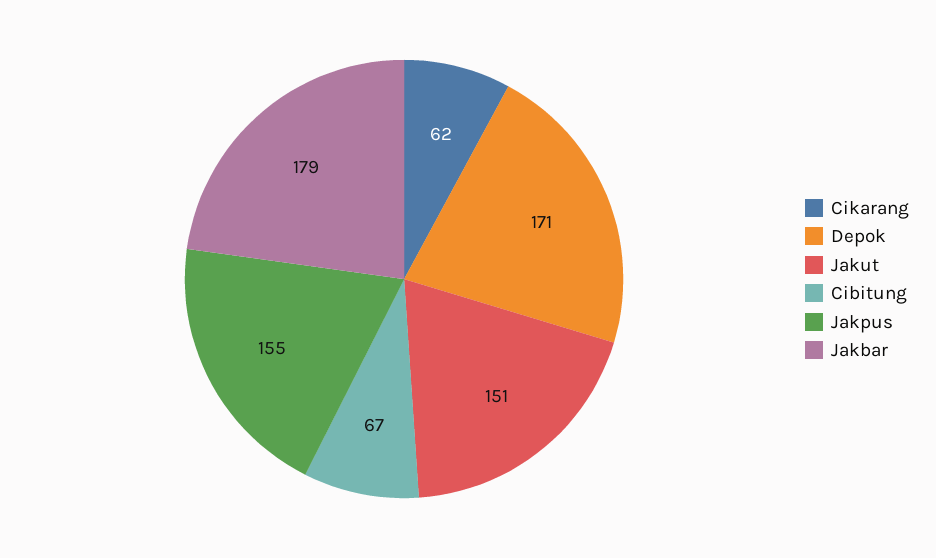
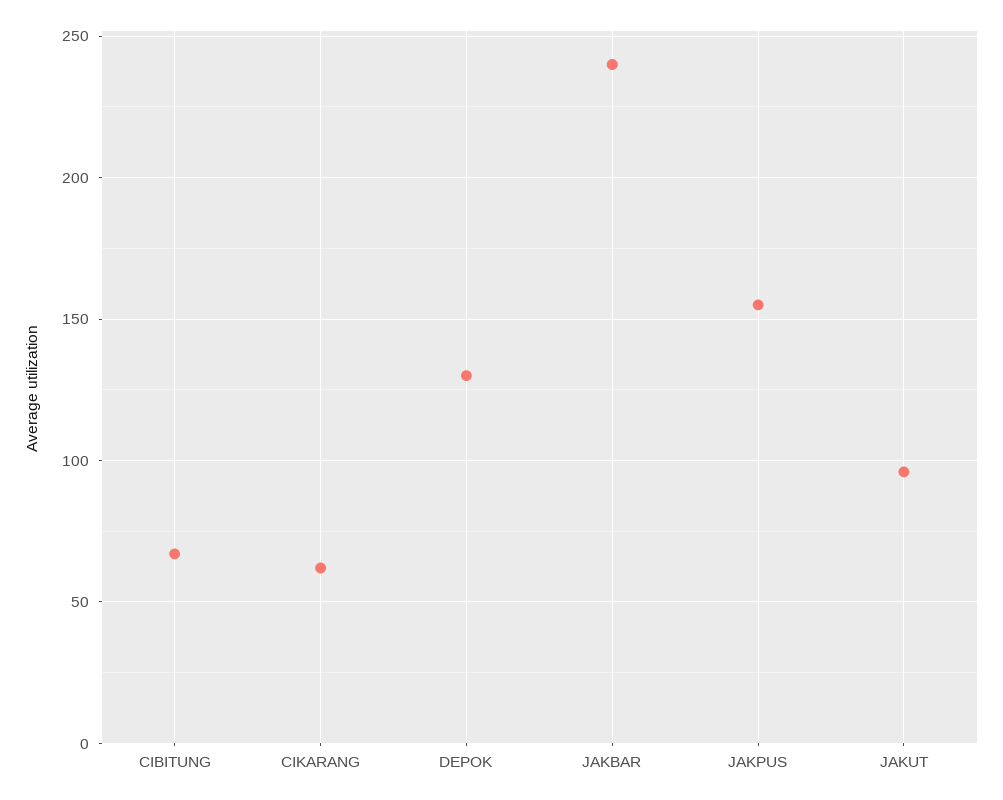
Depok: 171 -> 130
Jakut: 151 -> 95
Jakbar: 179 -> 240

